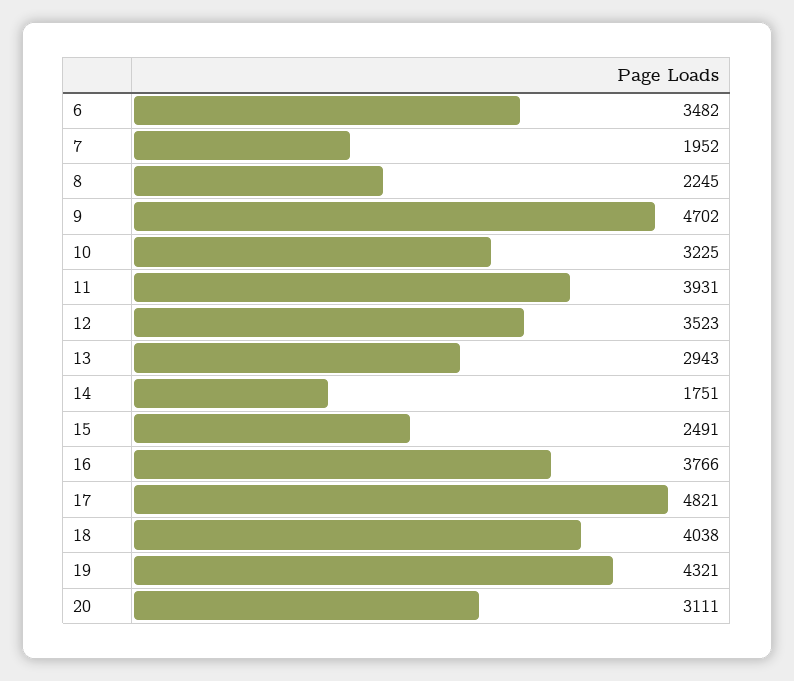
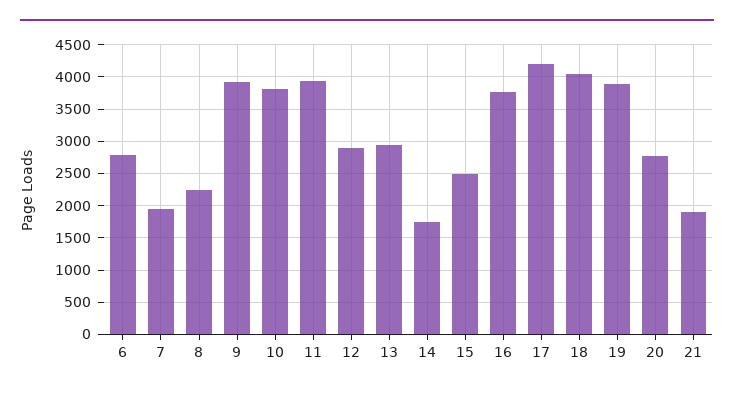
6: 3482 -> 2800
9: 4702 -> 3900
10: 3225 -> 3800
12: 3523 -> 2900
17: 4821 -> 4200
19: 4321 -> 3900
20: 3111 -> 2800
21: none -> 1900

